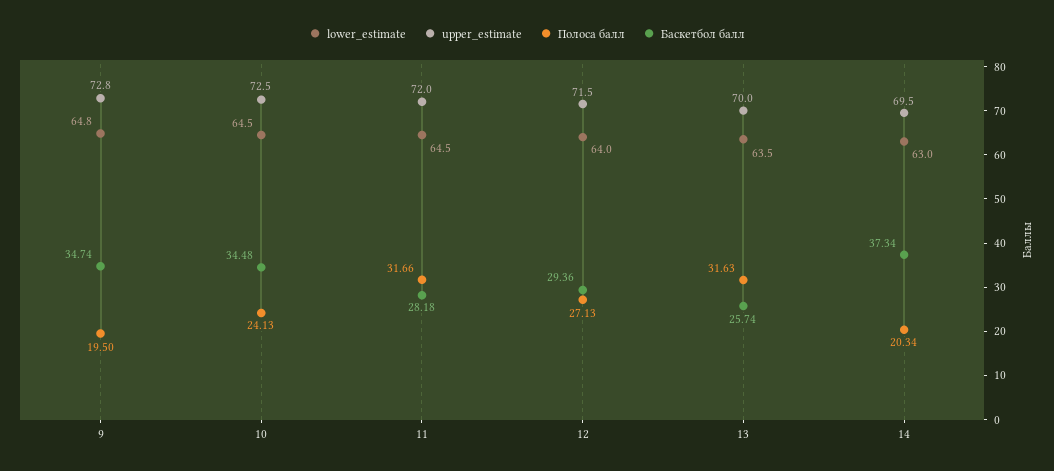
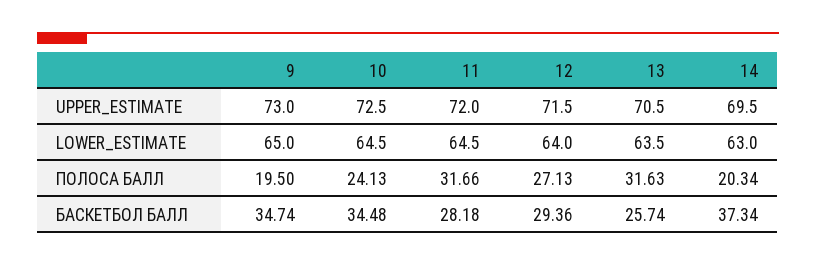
lower_estimate, 9: 64.8 -> 65
upper_estimate, 9: 72.8 -> 73
upper_estimate, 13: 70 -> 70.5

